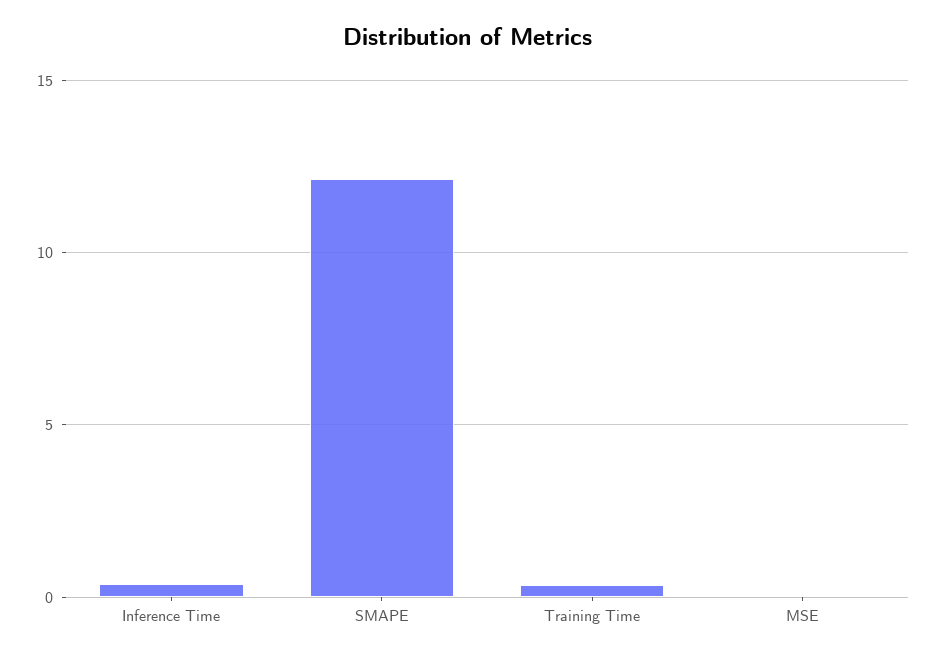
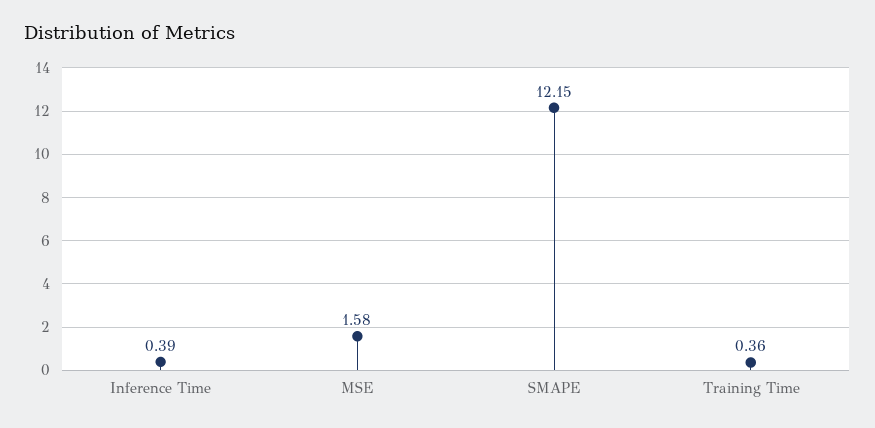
MSE: 0 -> 1.58

